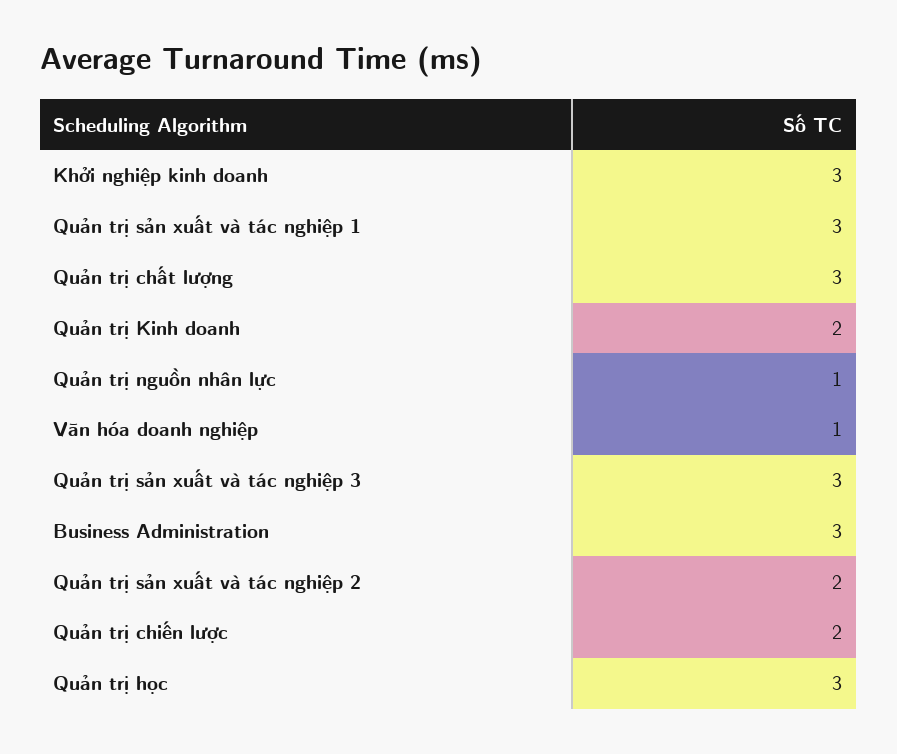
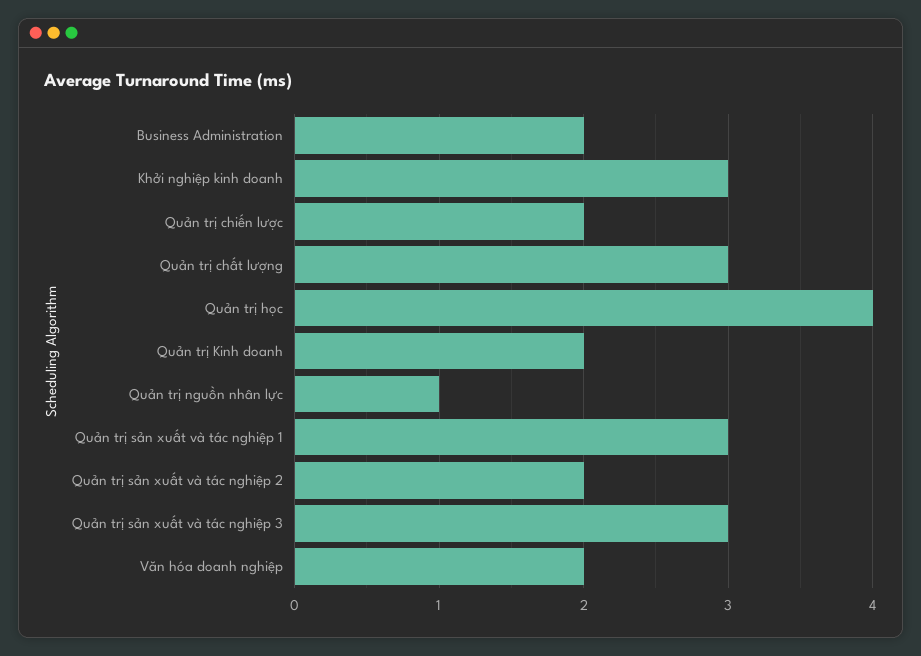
Văn hóa doanh nghiệp: 1 -> 2
Business Administration: 3 -> 2
Quản trị học: 3 -> 4

